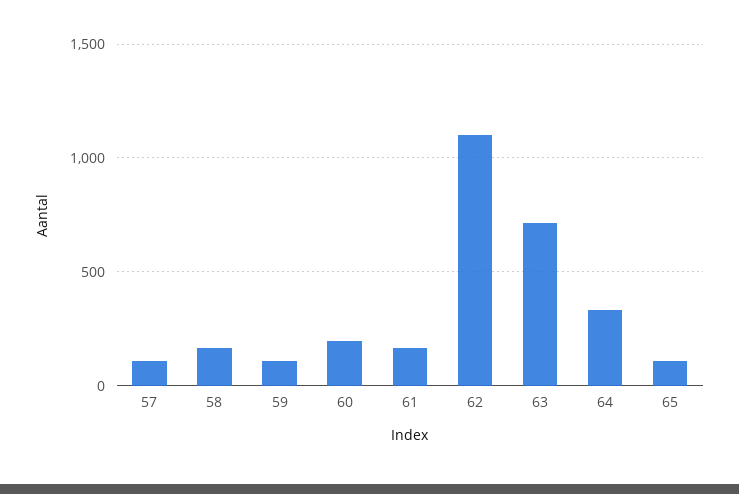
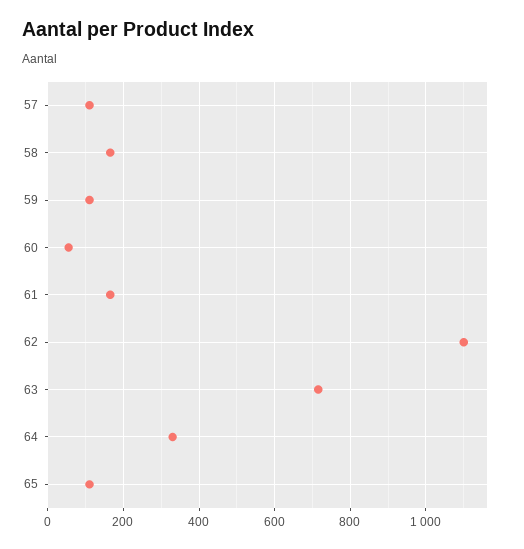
60: 200 -> 60

